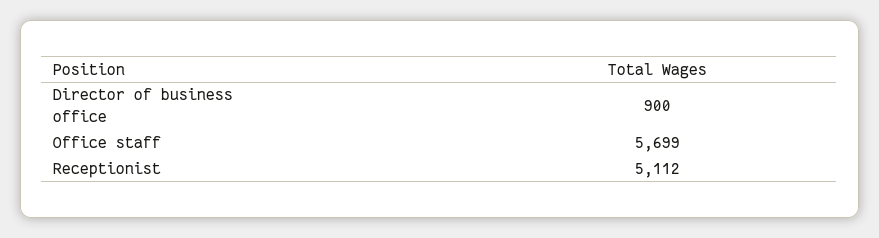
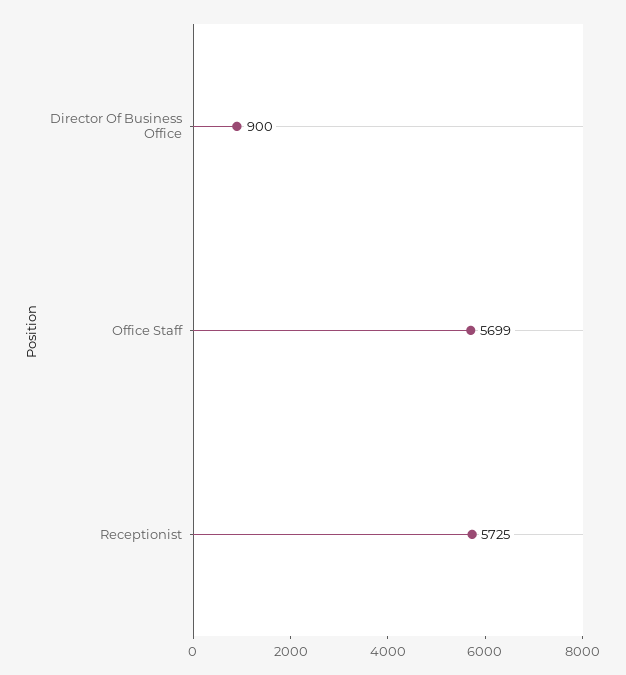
Receptionist: 5112 -> 5725

